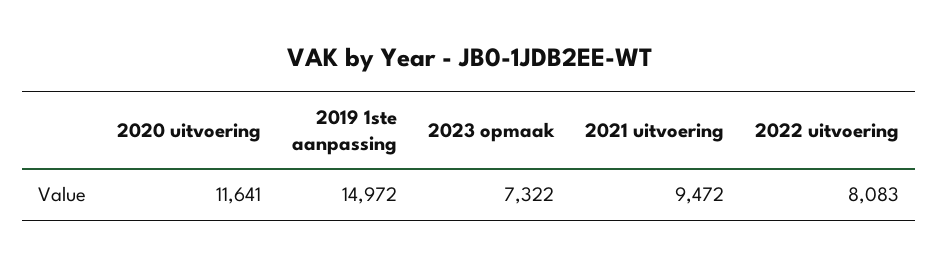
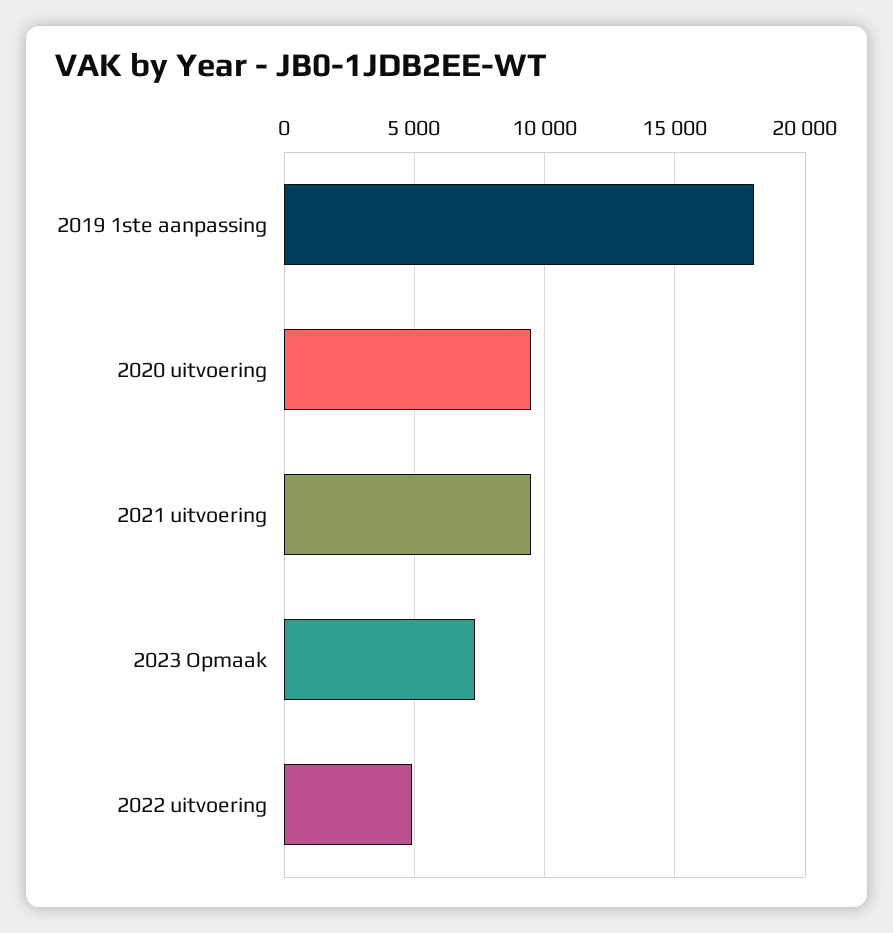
2020 uitvoering: 11641 -> 9500
2019 1ste aanpassing: 14972 -> 18000
2022 uitvoering: 8083 -> 5000

